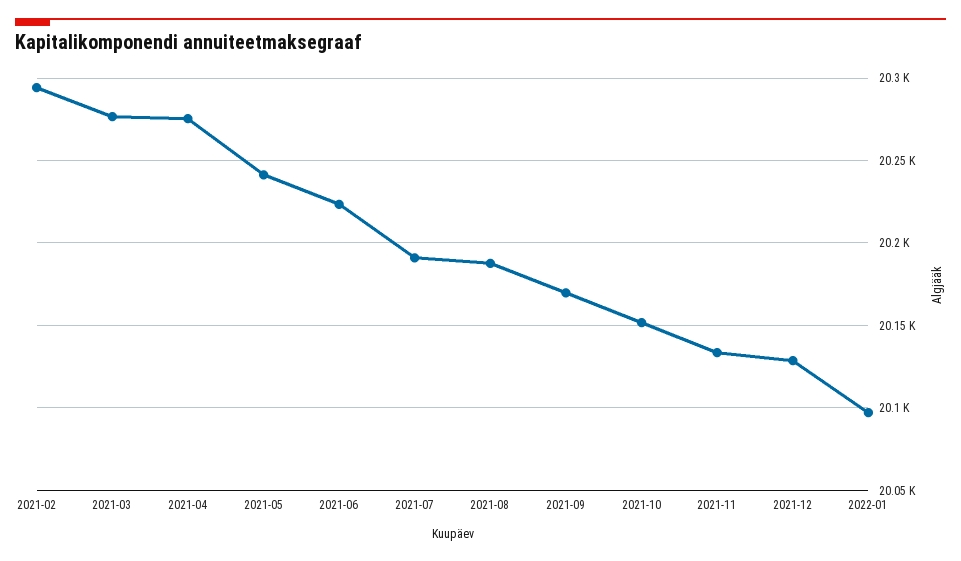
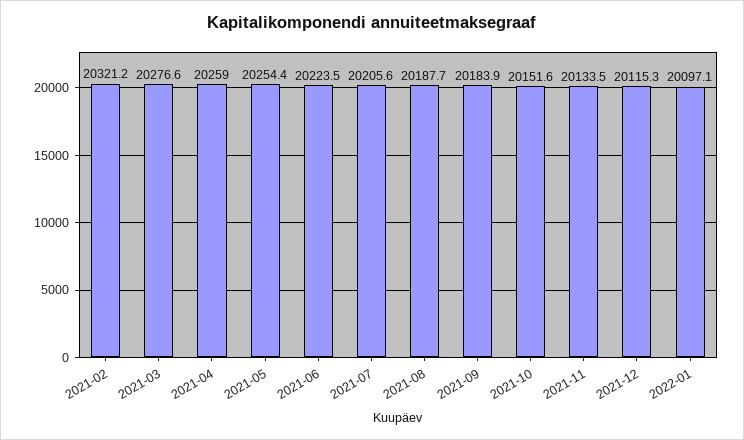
2021-02: 20295 -> 20321.2
2021-04: 20275 -> 20259
2021-05: 20240 -> 20254.4
2021-07: 20190 -> 20205.6
2021-09: 20170 -> 20183.9
2021-12: 20130 -> 20115.3

